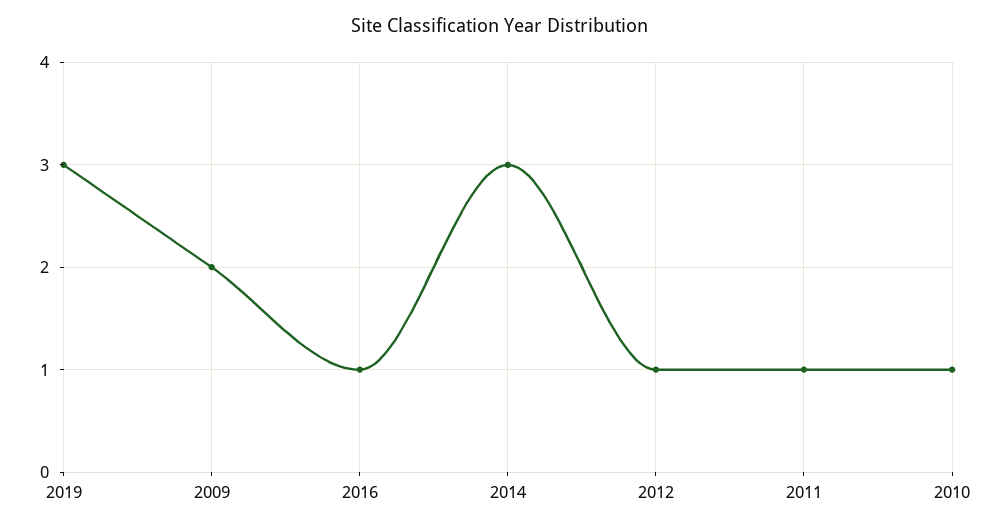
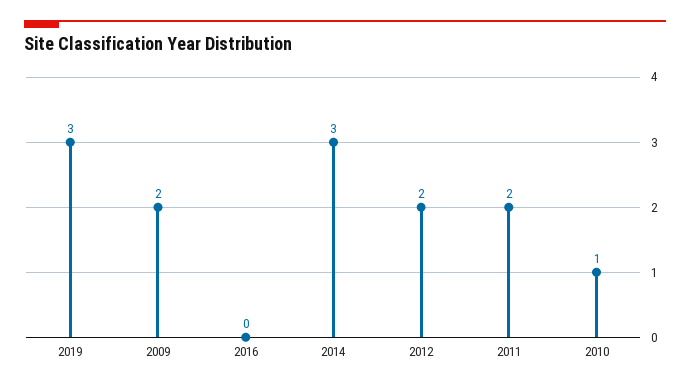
2016: 1 -> 0
2012: 1 -> 2
2011: 1 -> 2

